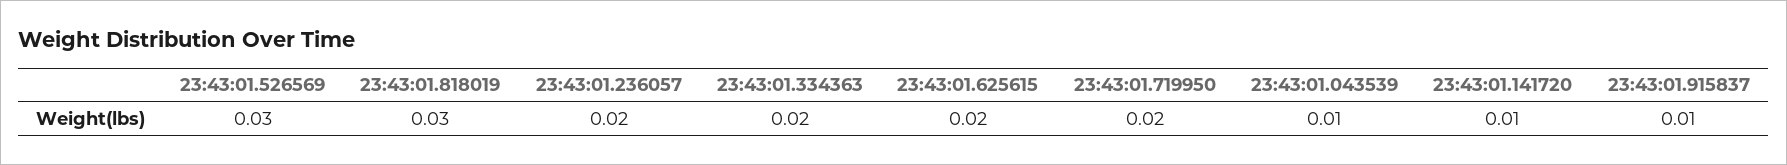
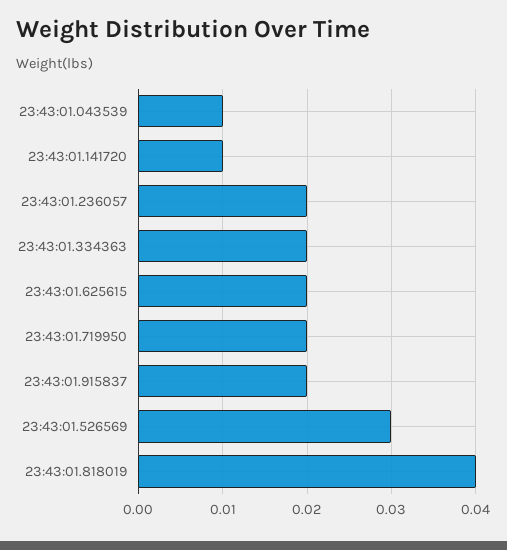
23:43:01.818019: 0.03 -> 0.04
23:43:01.915837: 0.01 -> 0.02

